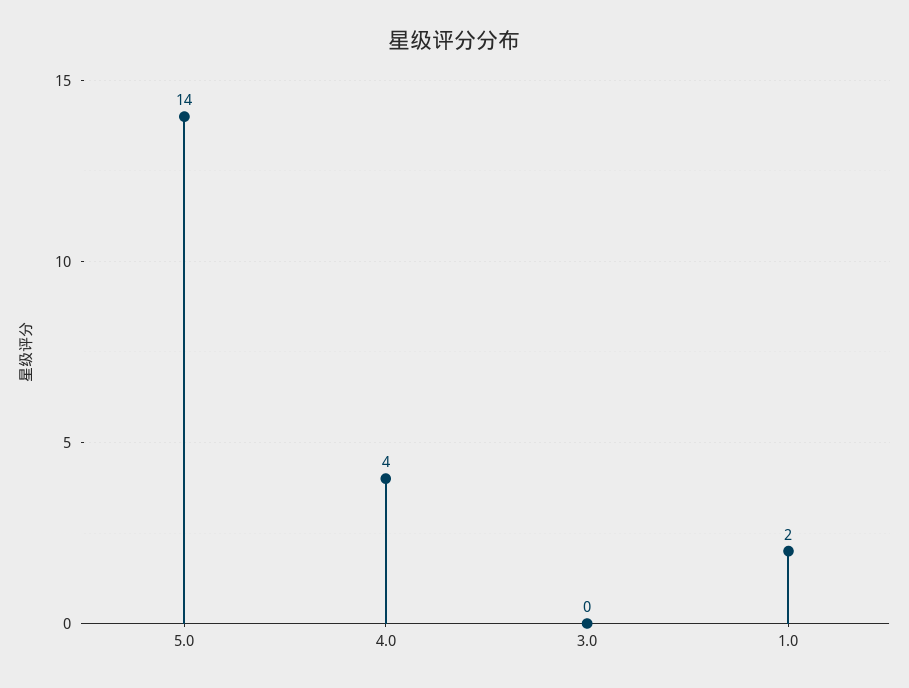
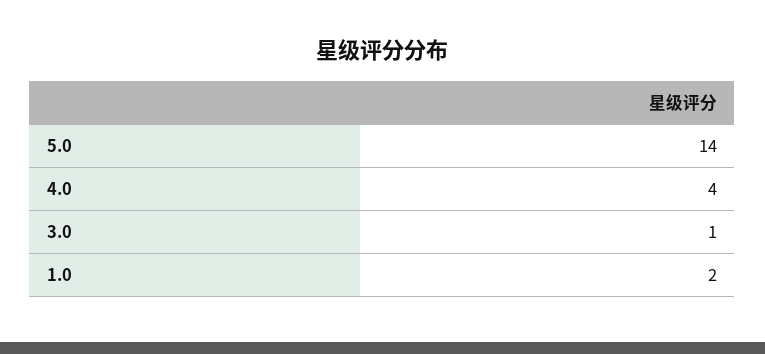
3.0: 0 -> 1

